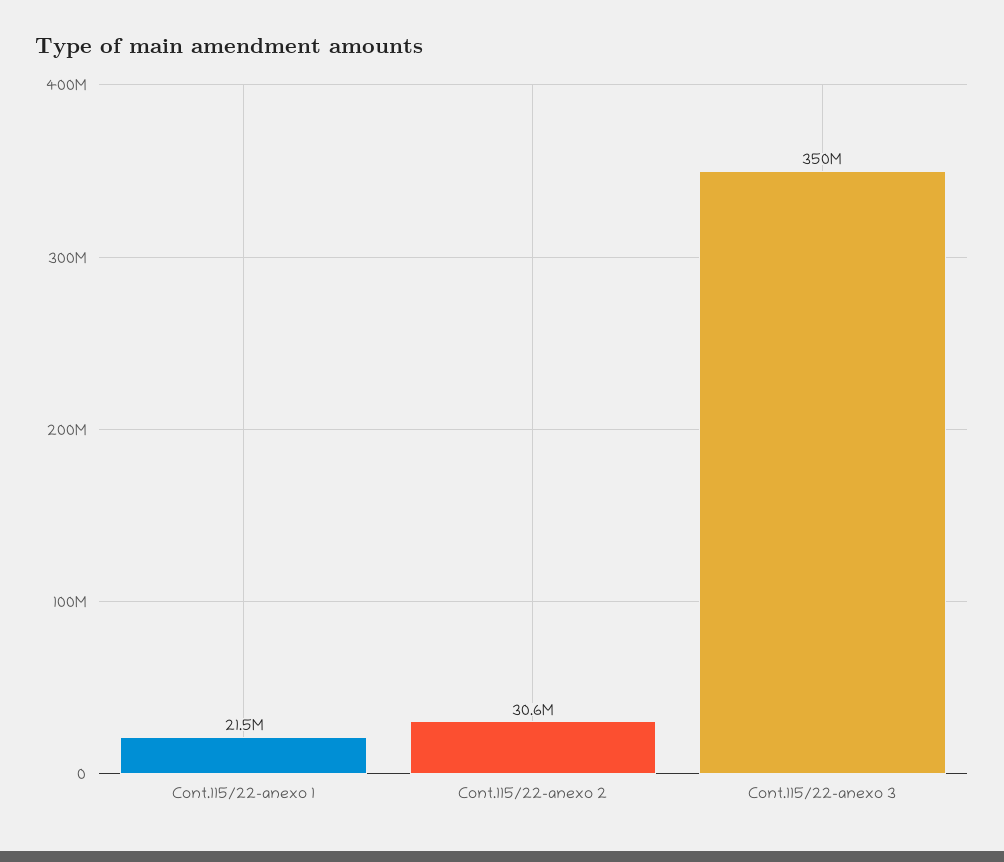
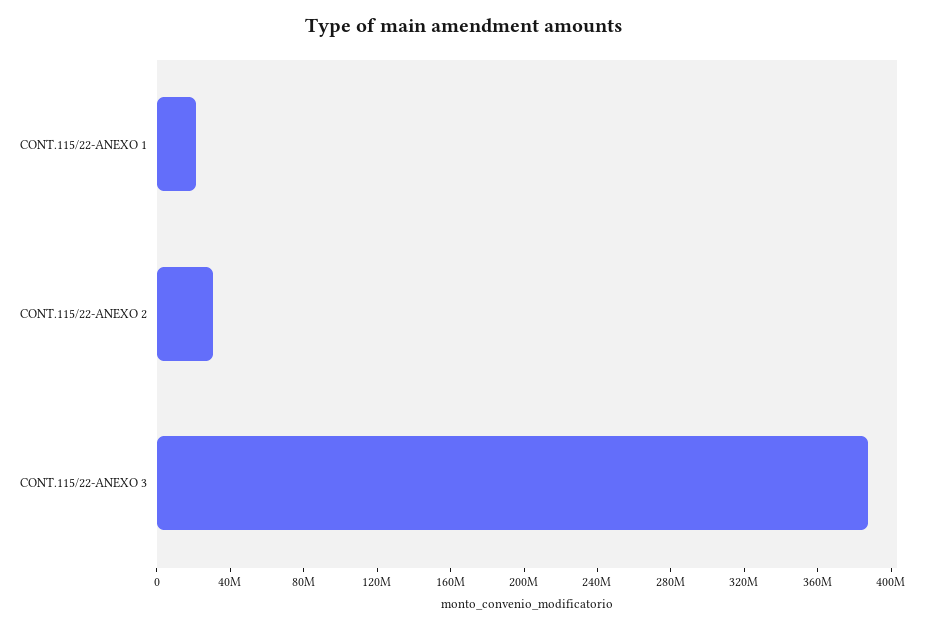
Cont.115/22-anexo 3: 350000000 -> 390000000

